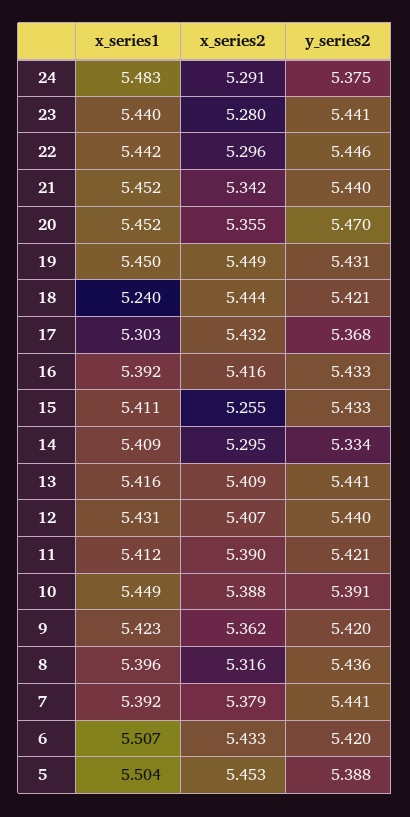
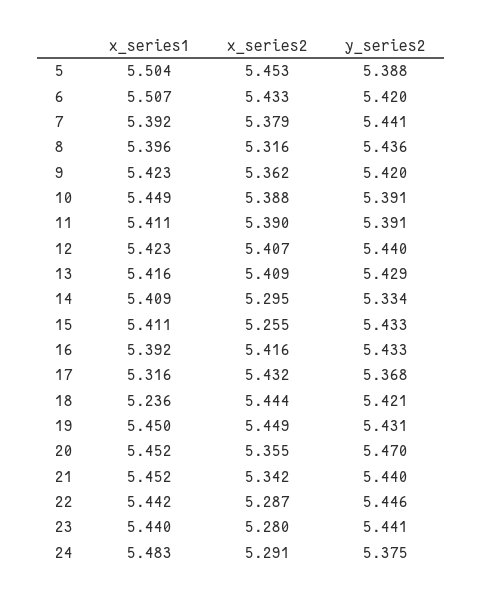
x_series2, 22: 5.296 -> 5.287
x_series1, 18: 5.24 -> 5.236
x_series1, 17: 5.303 -> 5.316
y_series2, 13: 5.441 -> 5.429
x_series1, 12: 5.431 -> 5.423
x_series1, 11: 5.412 -> 5.411
y_series2, 11: 5.421 -> 5.391

